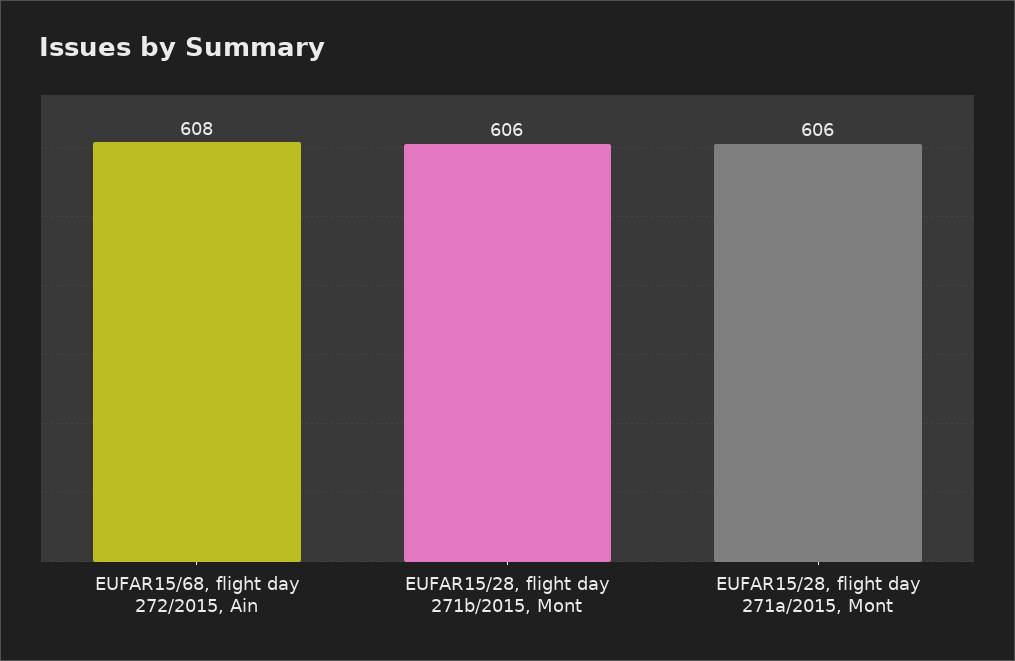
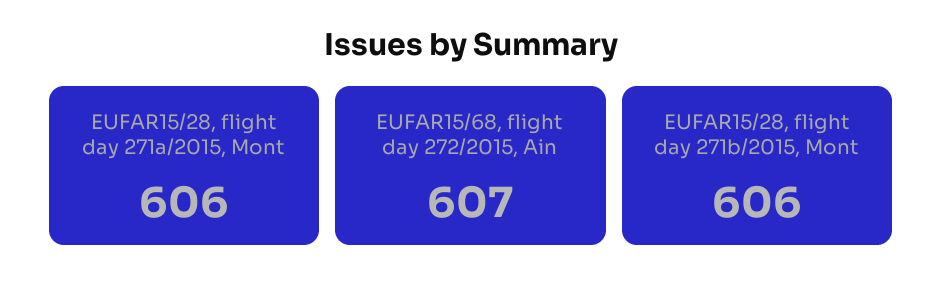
EUFAR15/68, flight day 272/2015, Ain: 608 -> 607

